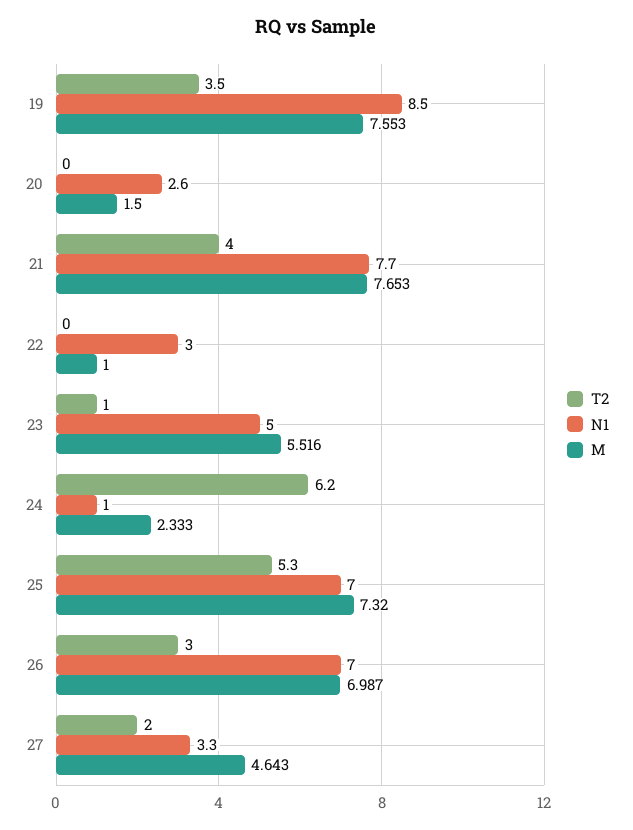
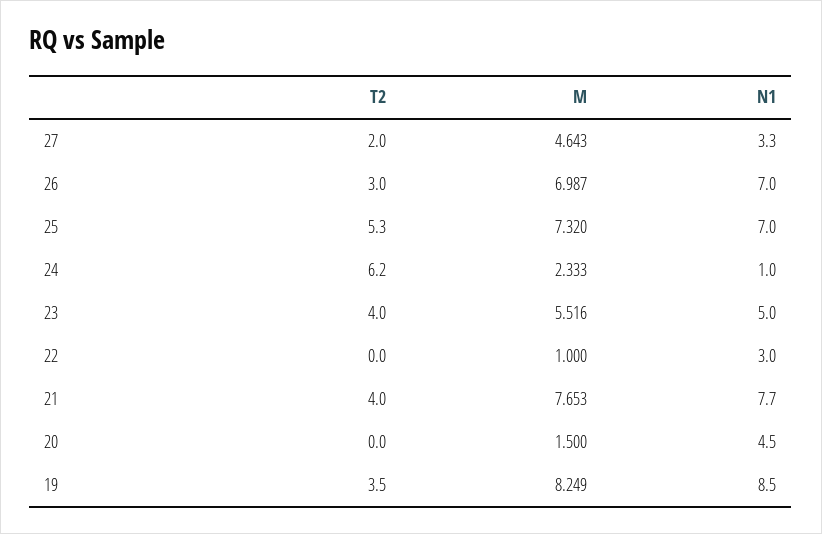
M, 19: 7.553 -> 8.249
N1, 20: 2.6 -> 4.5
T2, 23: 1 -> 4

